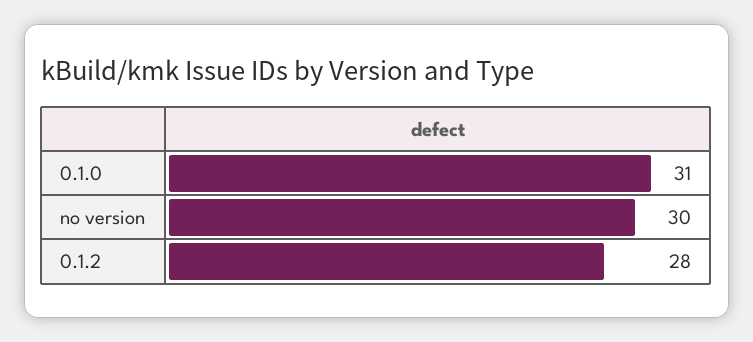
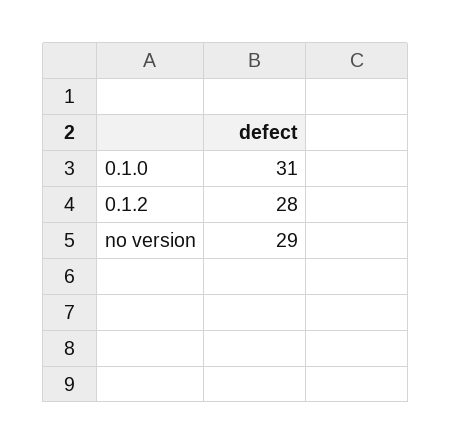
no version: 30 -> 29

